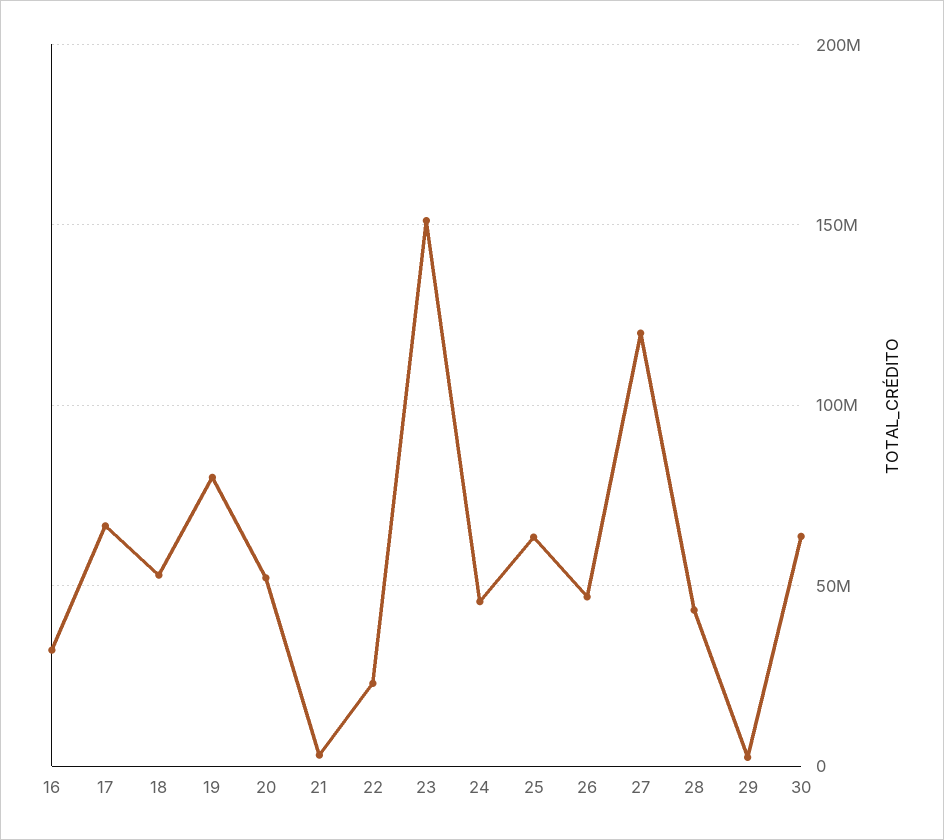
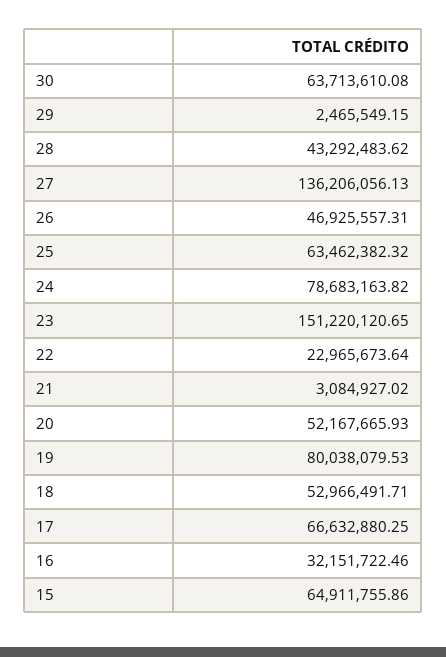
24: 45000000 -> 78683163.82
27: 120000000 -> 136206056.13
15: none -> 64911755.86

